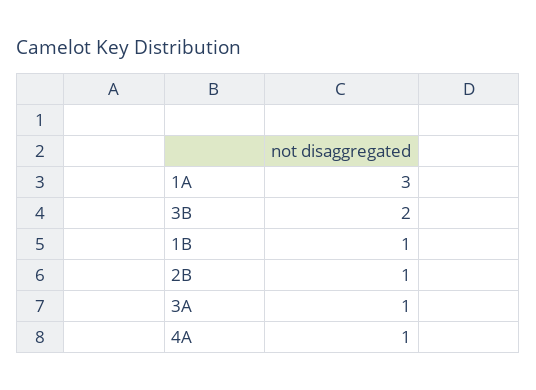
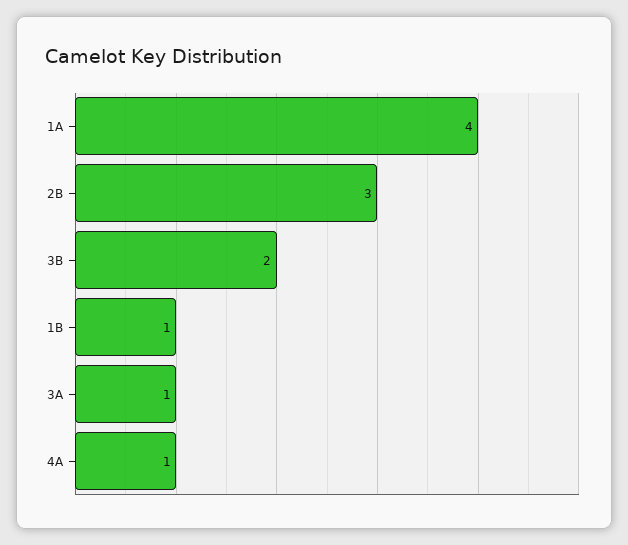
1A: 3 -> 4
2B: 1 -> 3

